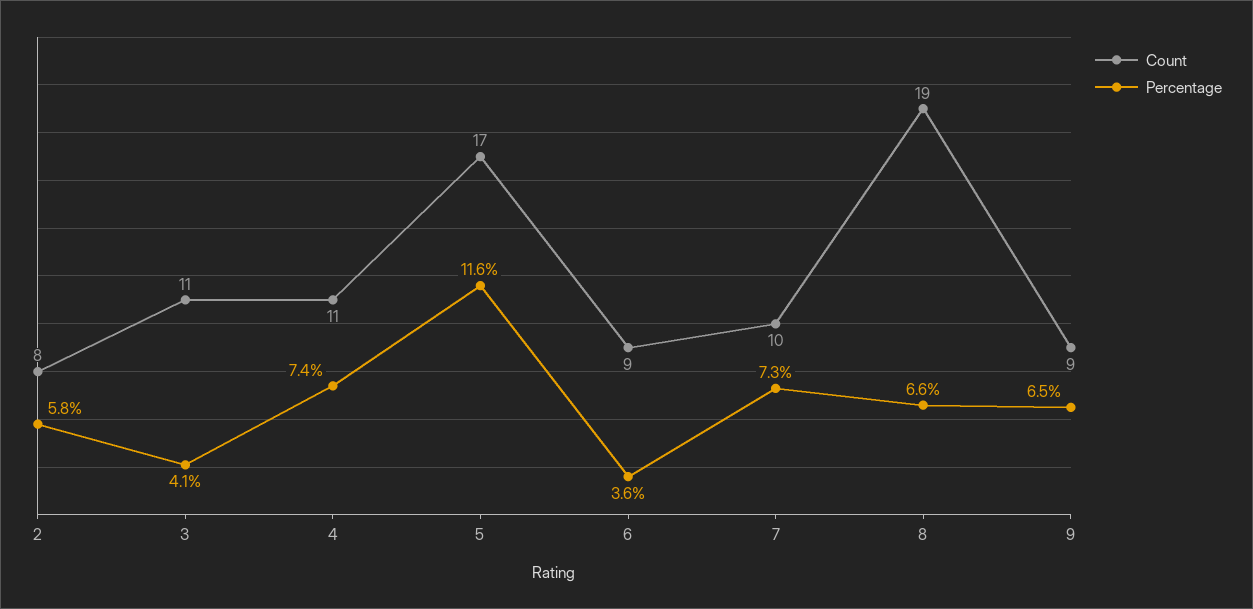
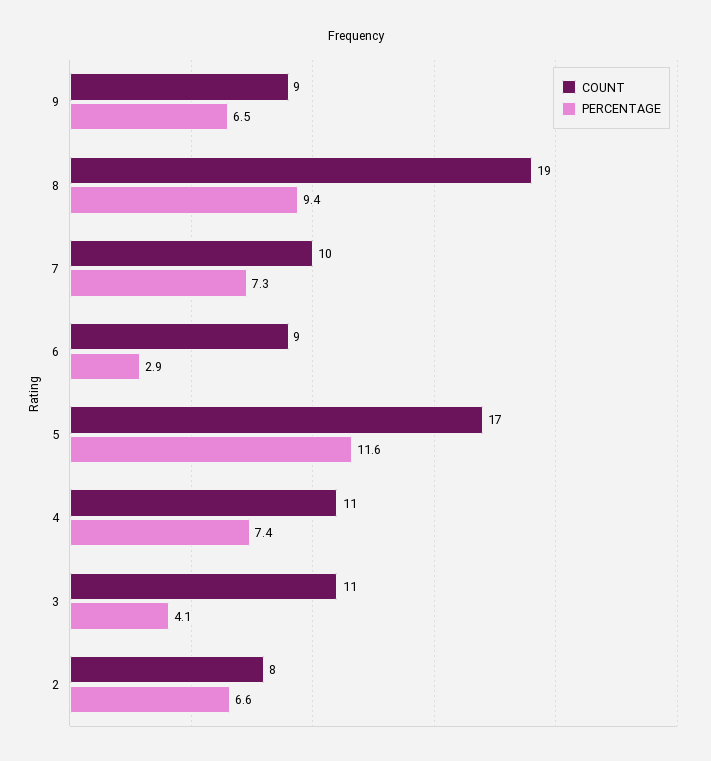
Percentage, 2: 5.8 -> 6.6
Percentage, 6: 3.6 -> 2.9
Percentage, 8: 6.6 -> 9.4

